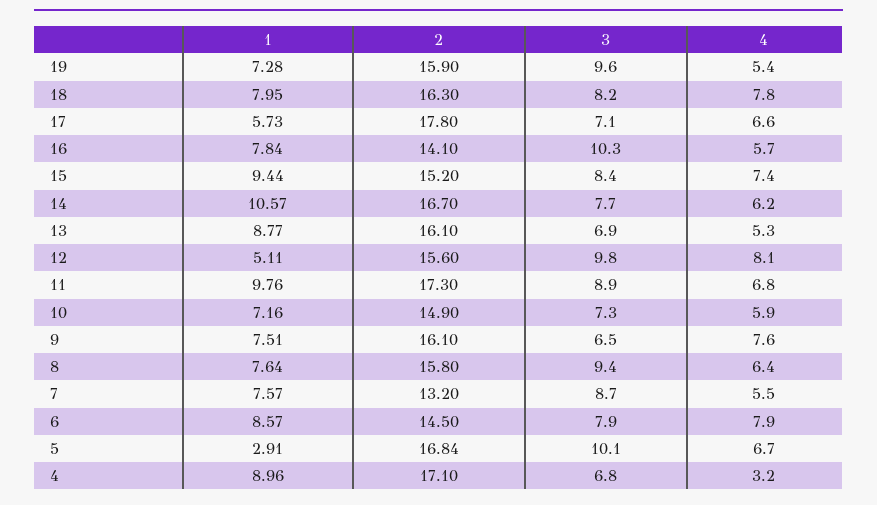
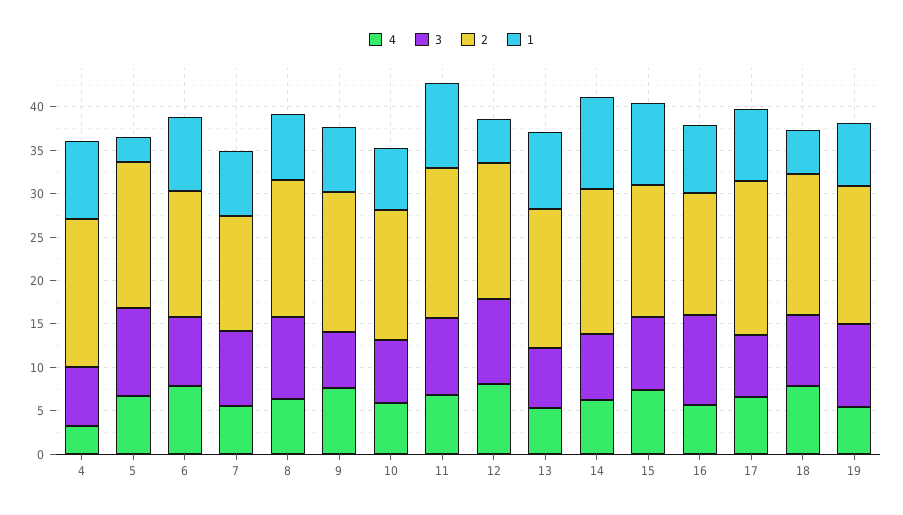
1, 18: 7.95 -> 5
1, 17: 5.73 -> 8

